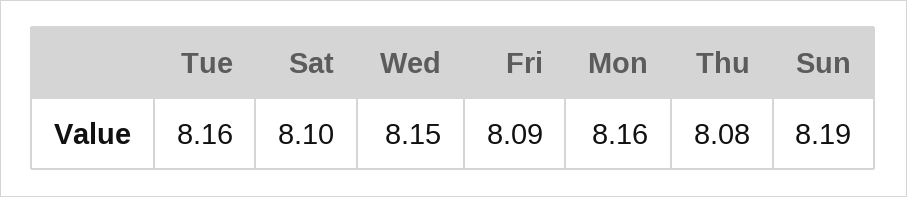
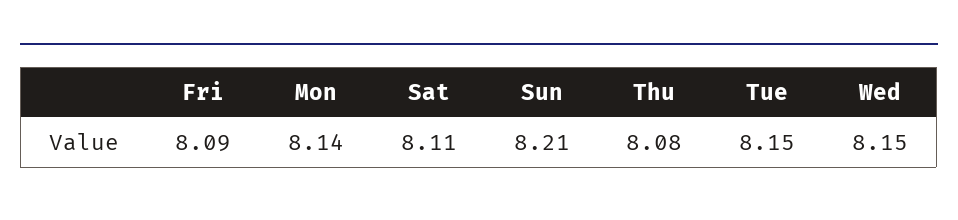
Tue: 8.16 -> 8.15
Sat: 8.1 -> 8.11
Mon: 8.16 -> 8.14
Sun: 8.19 -> 8.21

